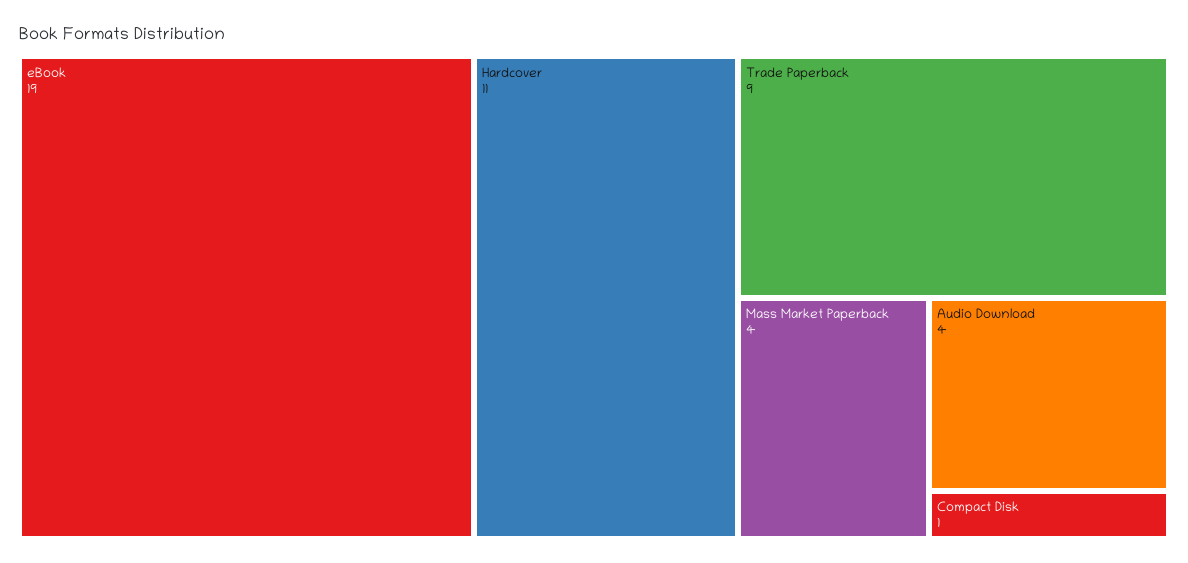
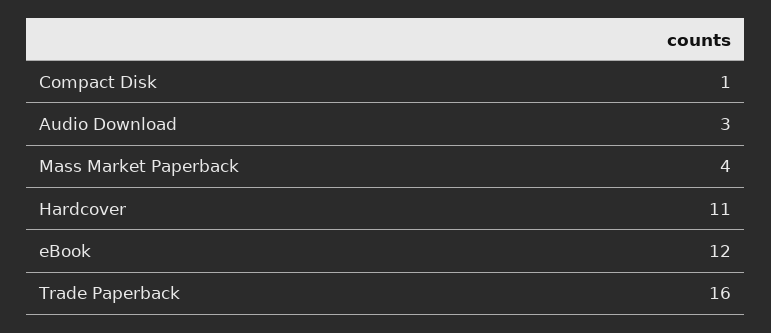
eBook: 19 -> 12
Trade Paperback: 9 -> 16
Audio Download: 4 -> 3

